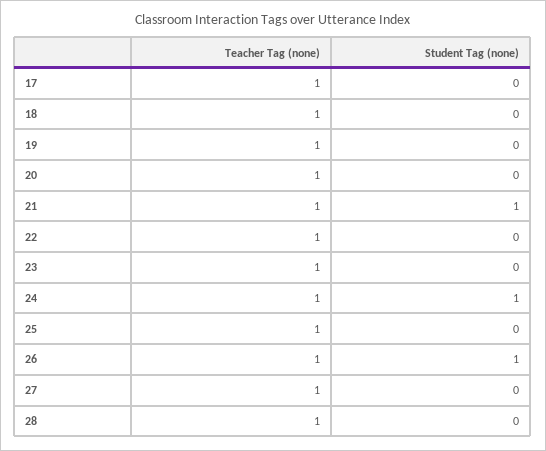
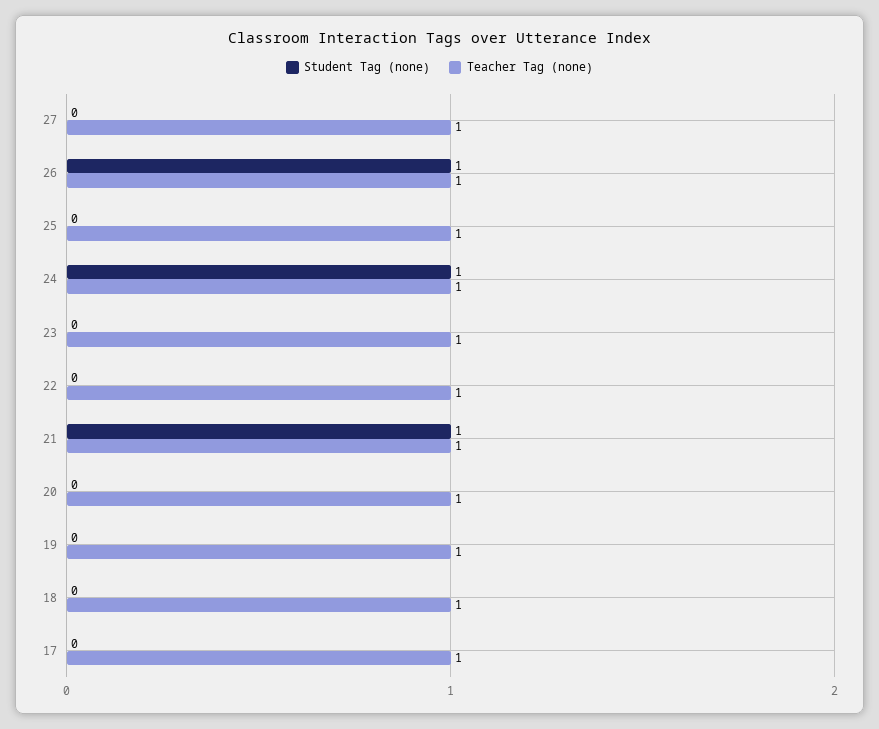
Teacher Tag (none), 28: 1 -> none
Student Tag (none), 28: 0 -> none

